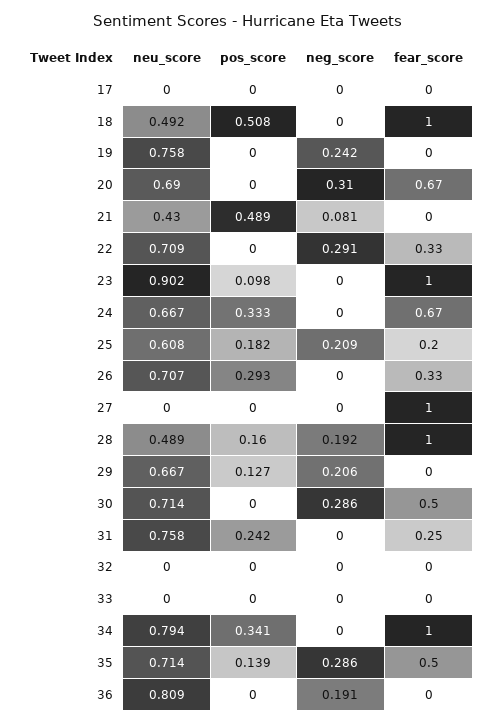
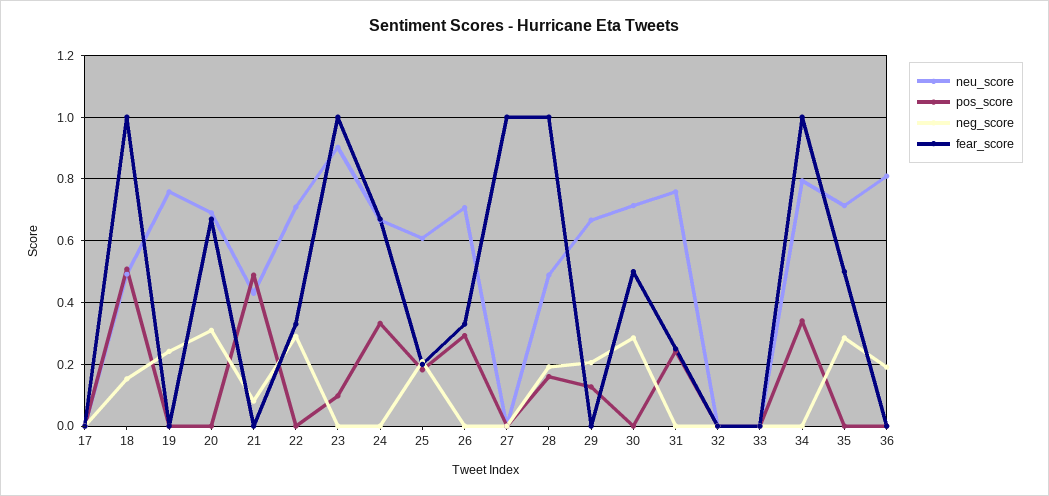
neg_score, 18: 0 -> 0.16
pos_score, 35: 0.139 -> 0

